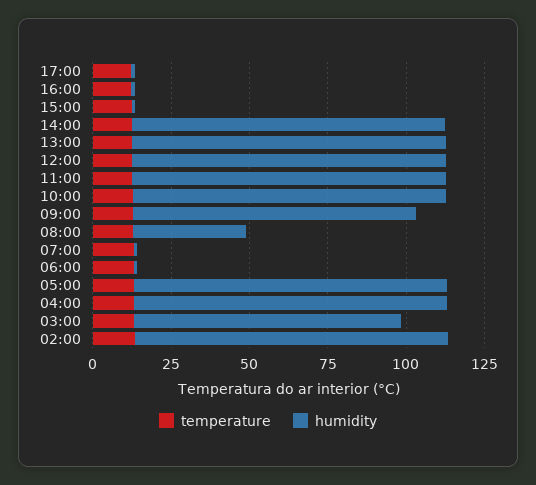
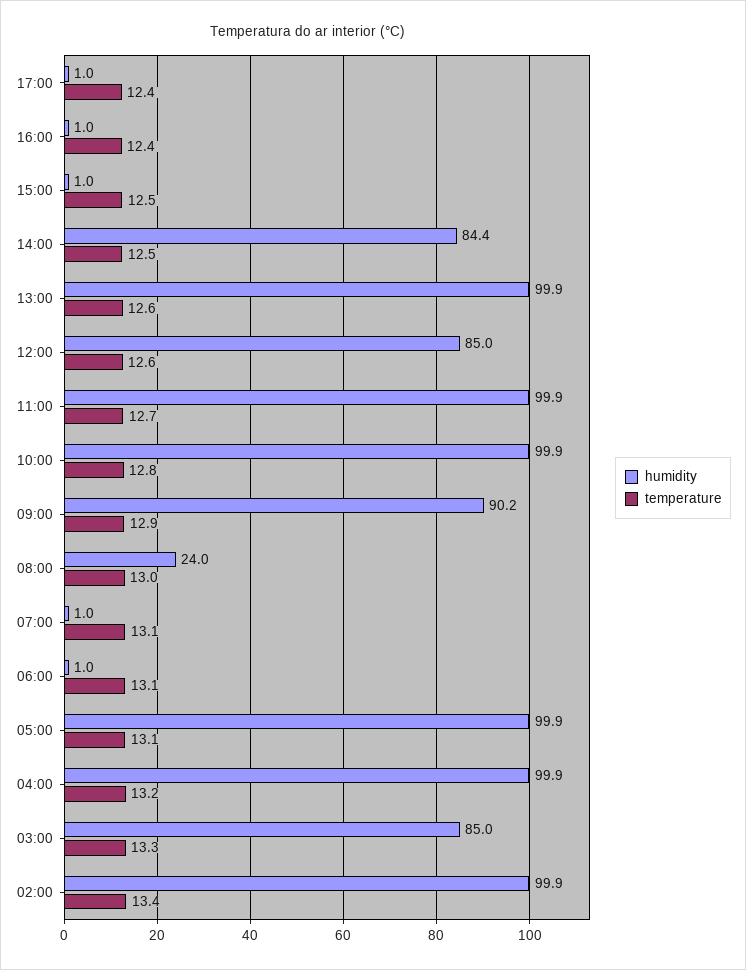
humidity, 14:00: 100 -> 84.4
humidity, 12:00: 100 -> 85
humidity, 08:00: 35 -> 24

